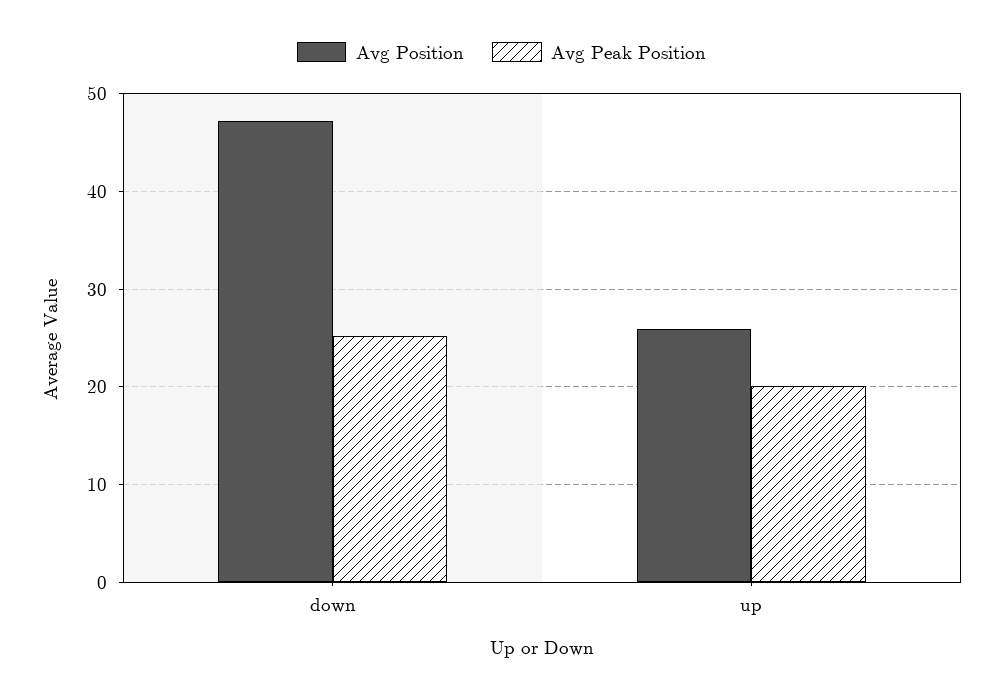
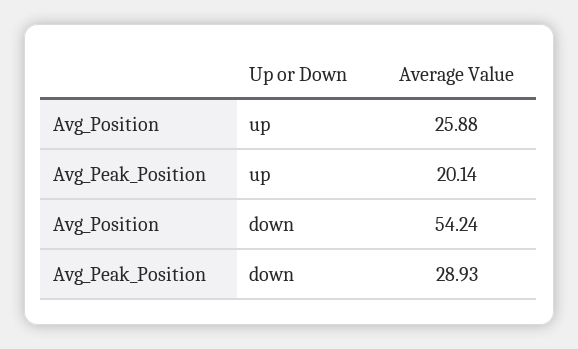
Avg Position, down: 47 -> 54.24
Avg Peak Position, down: 25 -> 28.93

